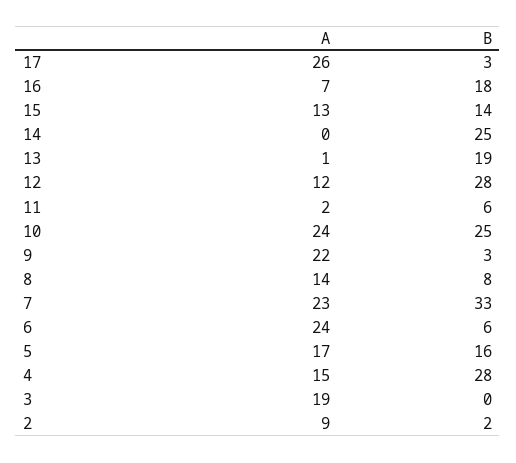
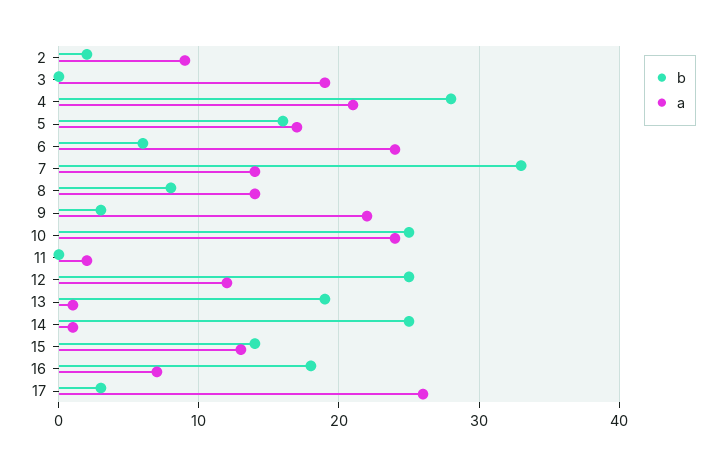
A, 14: 0 -> 1
B, 12: 28 -> 25
B, 11: 6 -> 0
A, 7: 23 -> 14
A, 4: 15 -> 21

